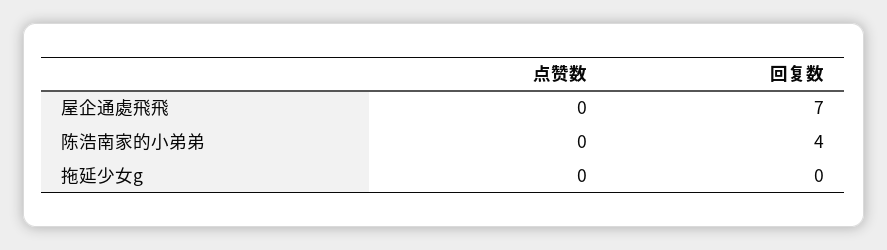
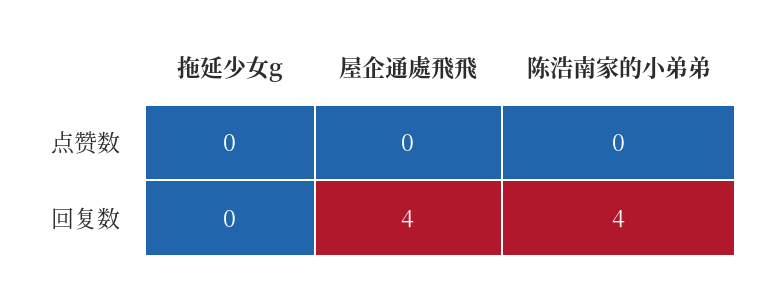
回复数, 屋企通處飛飛: 7 -> 4

